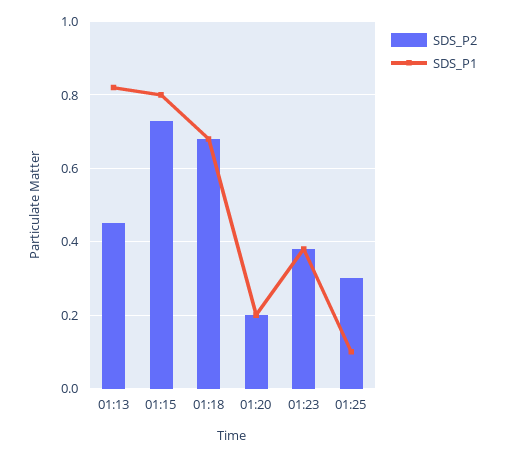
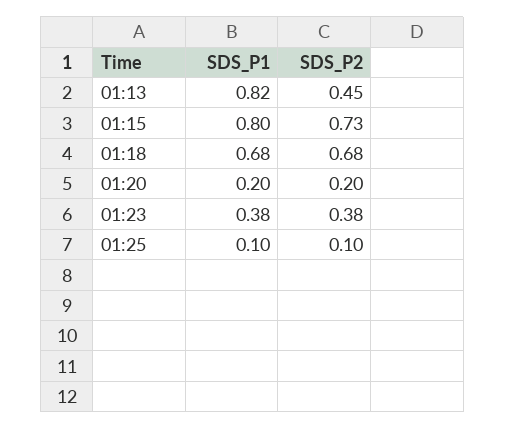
SDS_P2, 01:25: 0.3 -> 0.1

